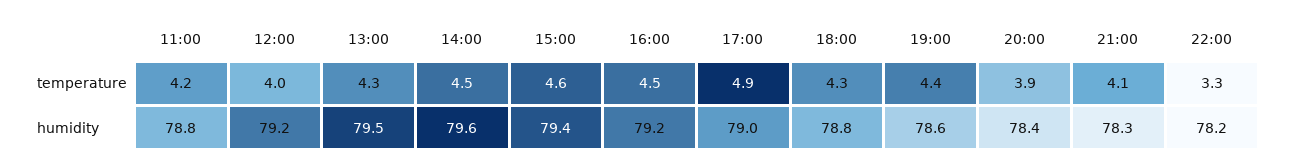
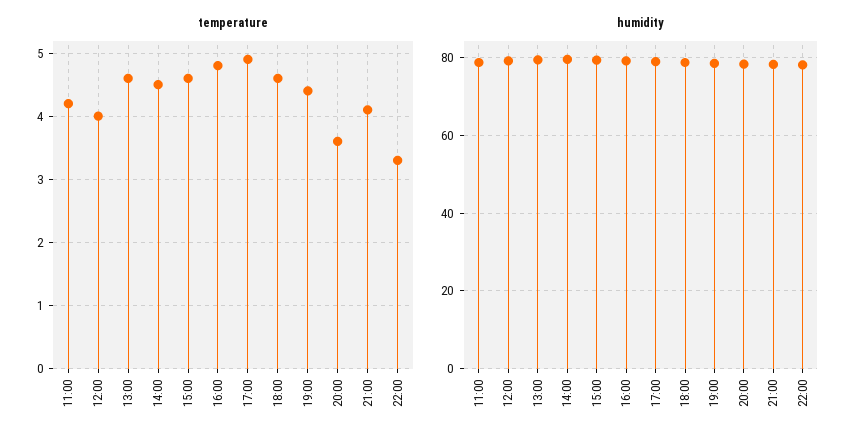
temperature, 13:00: 4.3 -> 4.6
temperature, 16:00: 4.5 -> 4.8
temperature, 18:00: 4.3 -> 4.6
temperature, 20:00: 3.9 -> 3.6

